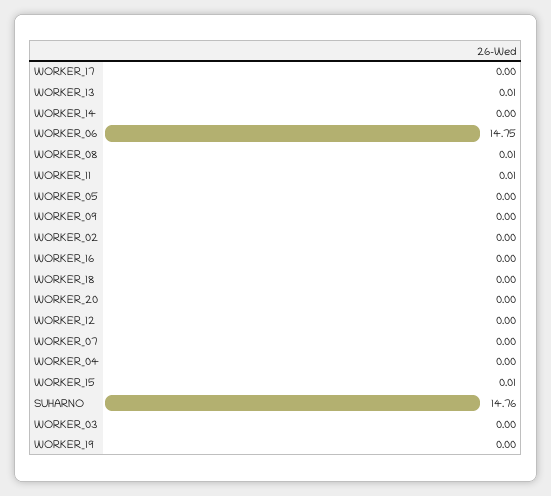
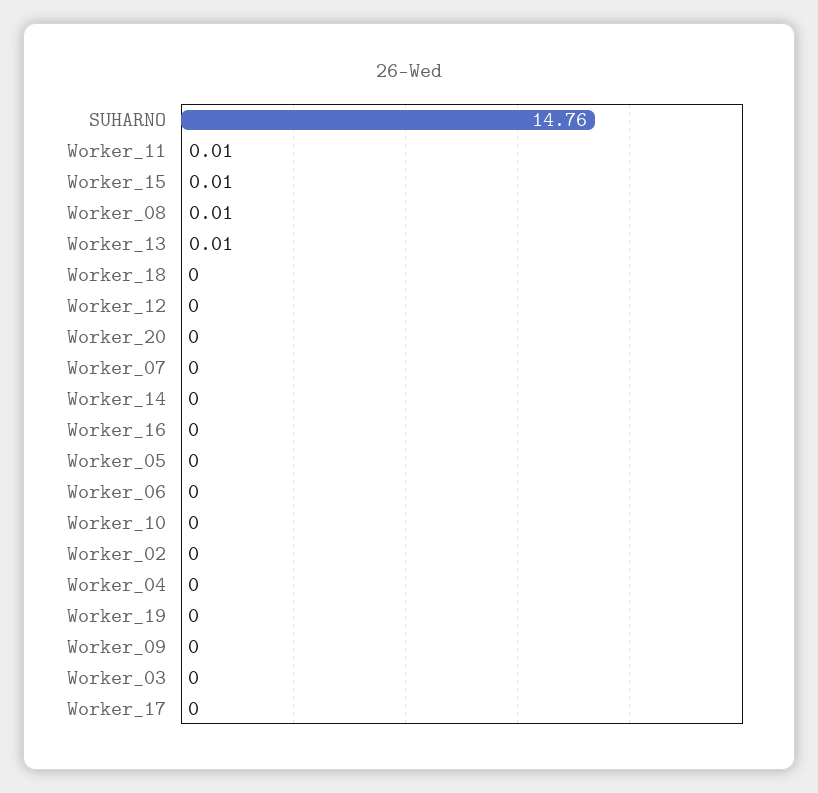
WORKER_06: 14.75 -> 0
Worker_10: none -> 0

